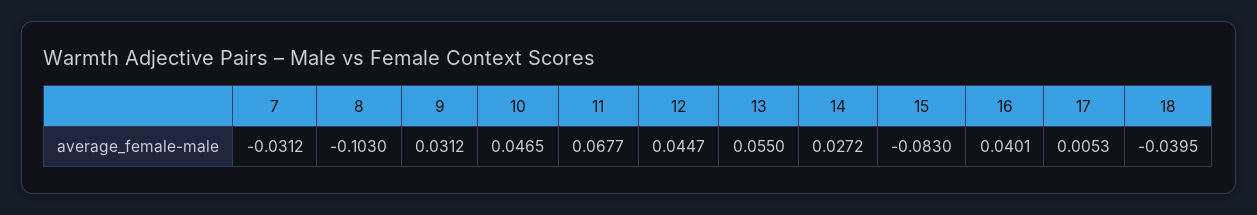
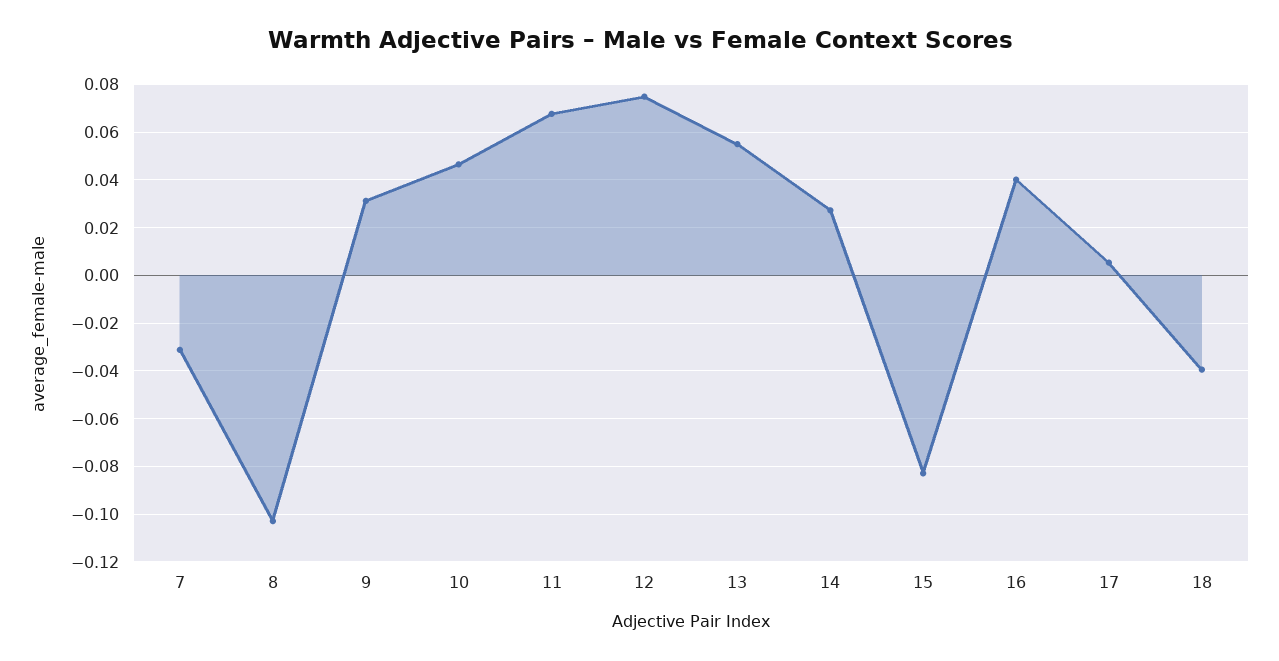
12: 0.0447 -> 0.075

